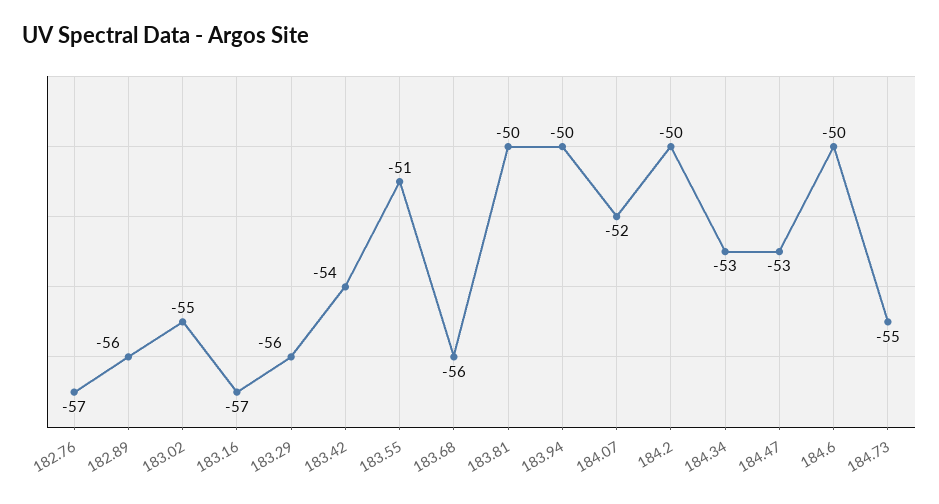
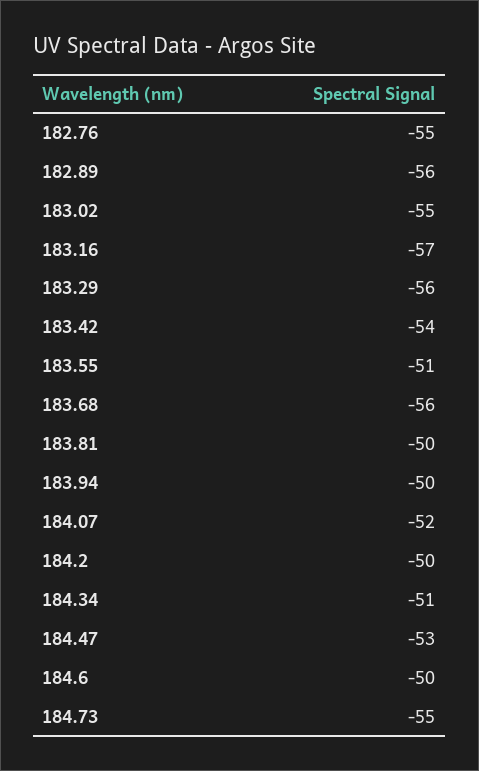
182.76: -57 -> -55
184.34: -53 -> -51

